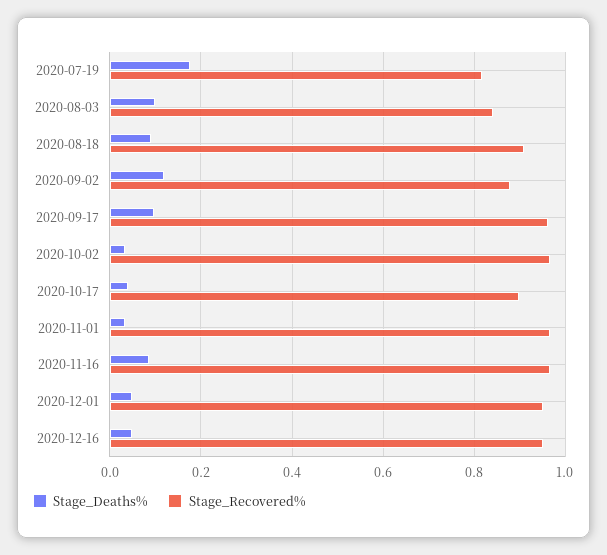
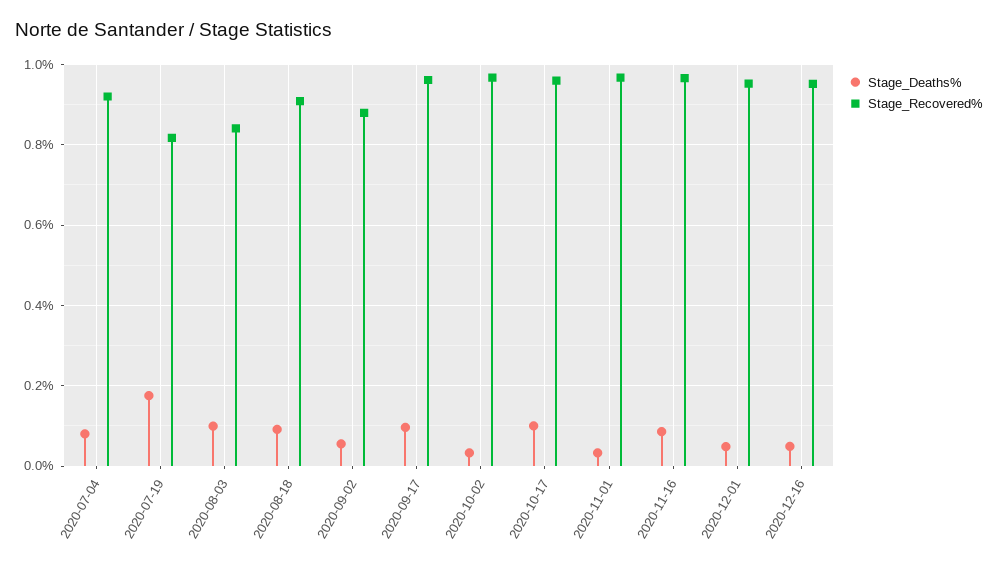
Stage_Deaths%, 2020-09-02: 0.12 -> 0.06
Stage_Deaths%, 2020-10-17: 0.04 -> 0.1
Stage_Recovered%, 2020-10-17: 0.9 -> 0.96
Stage_Deaths%, 2020-07-04: none -> 0.08
Stage_Recovered%, 2020-07-04: none -> 0.92

